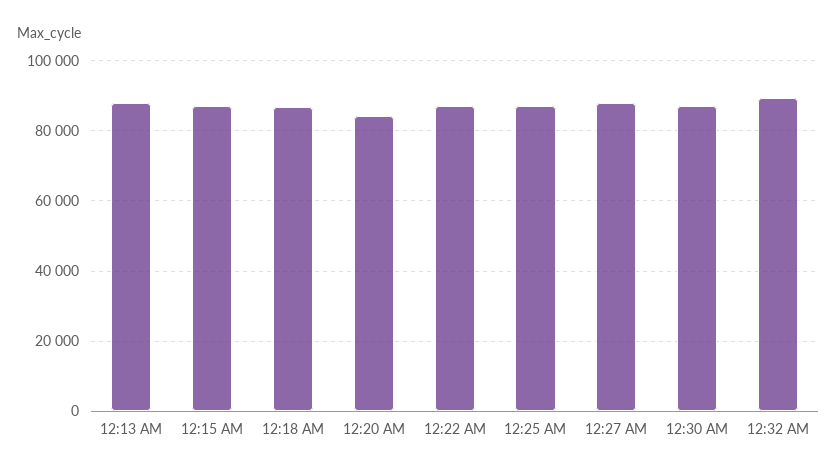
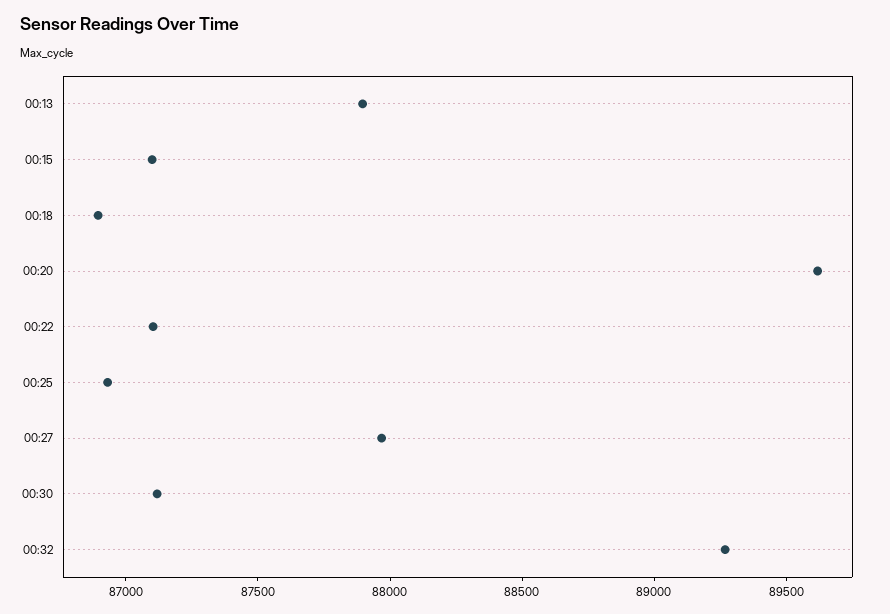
12:20 AM: 84000 -> 89600

